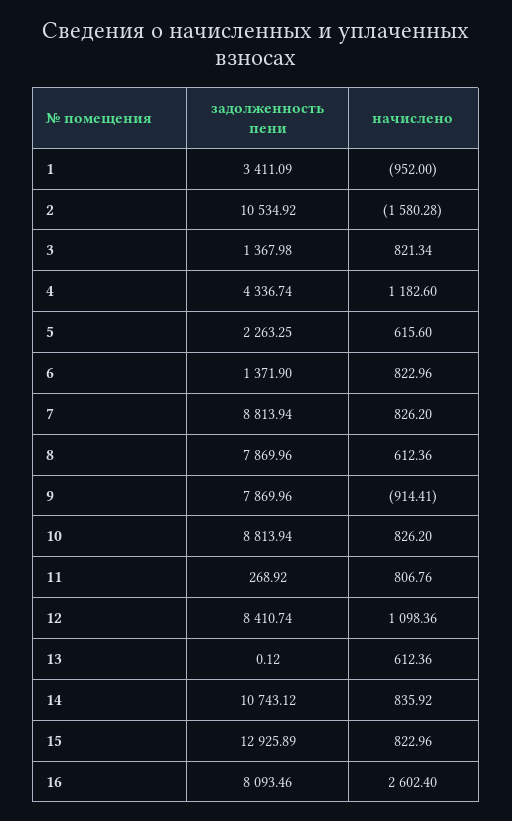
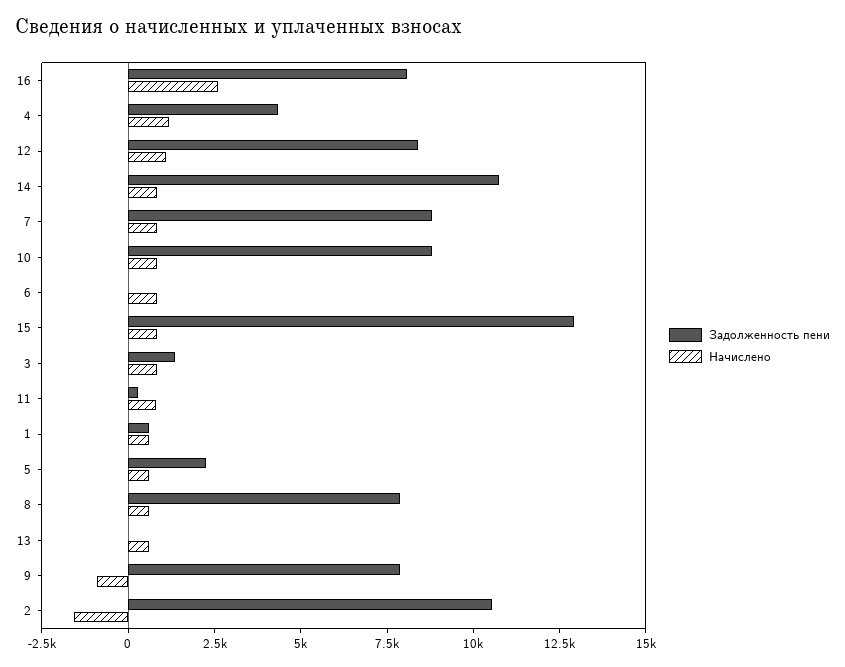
задолженность пени, 1: 3411.09 -> 500
начислено, 1: -952 -> 500
задолженность пени, 6: 1371.9 -> 0

